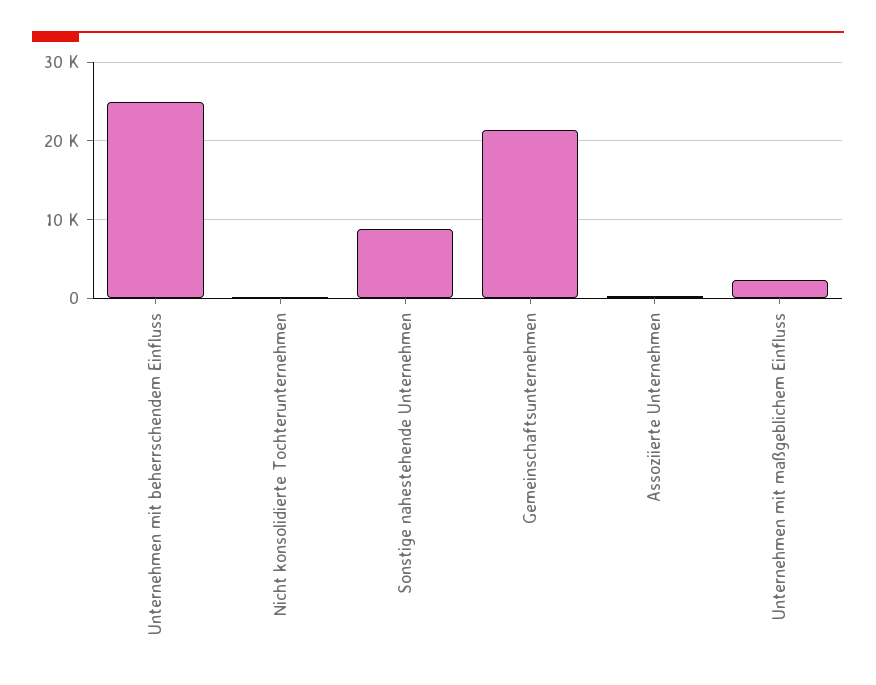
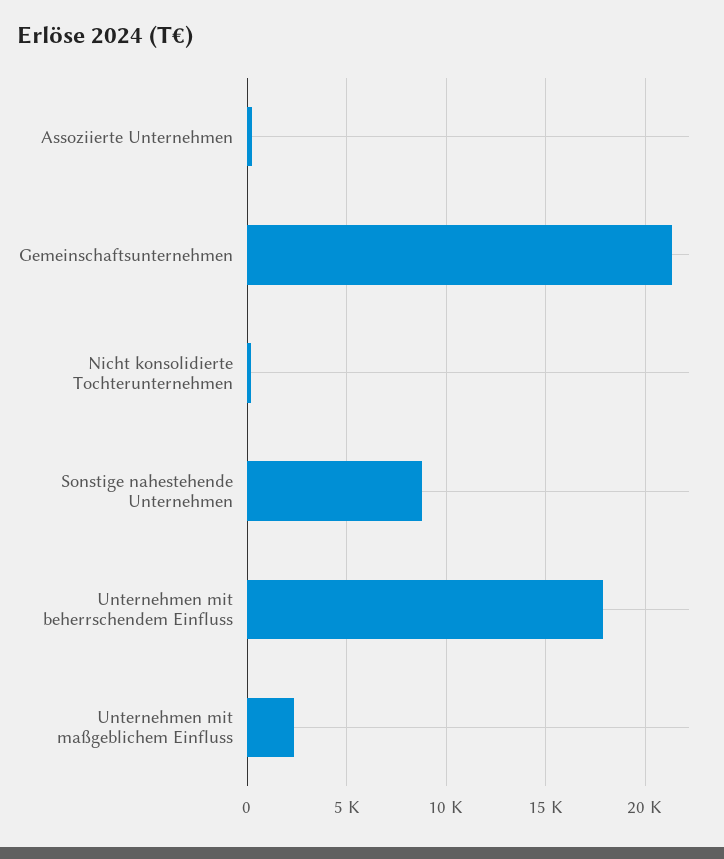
Unternehmen mit beherrschendem Einfluss: 25000 -> 18000

